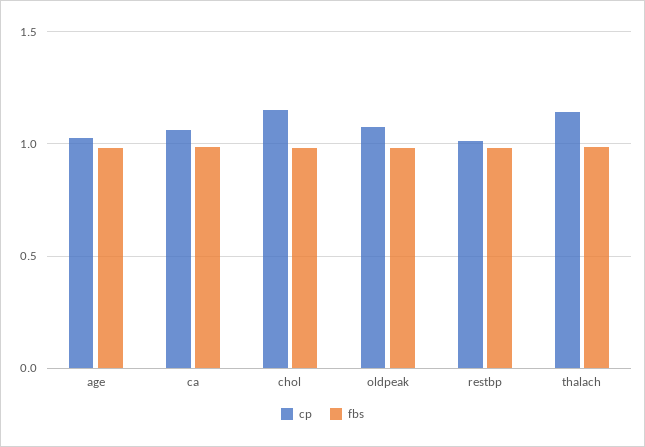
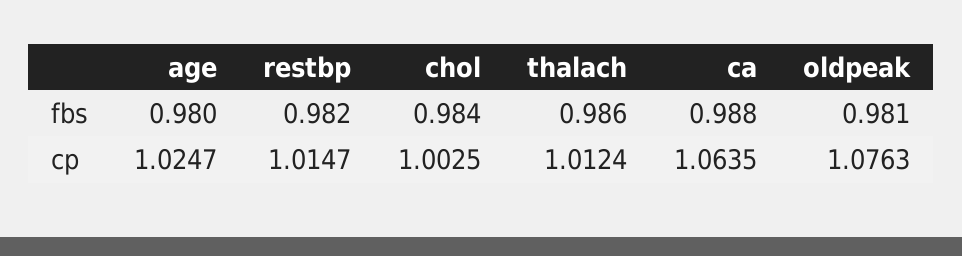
cp, chol: 1.15 -> 1.0025
cp, thalach: 1.15 -> 1.0124

